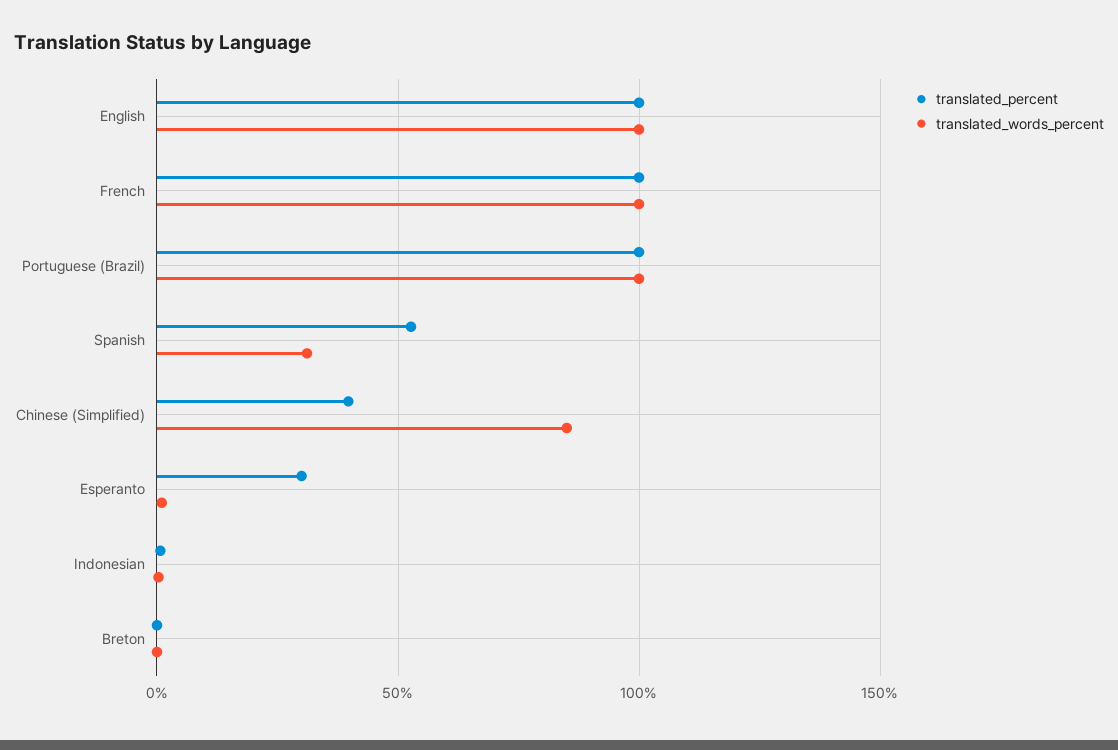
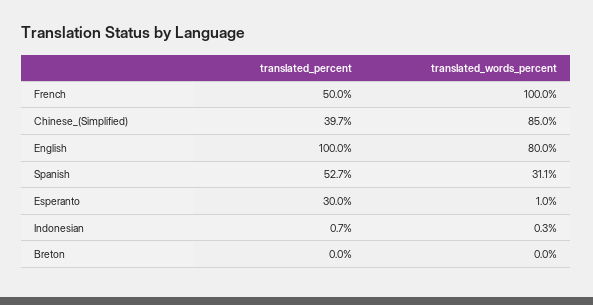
translated_words_percent, English: 100 -> 80
translated_percent, French: 100 -> 50
translated_percent, Portuguese (Brazil): 100 -> none
translated_words_percent, Portuguese (Brazil): 100 -> none

